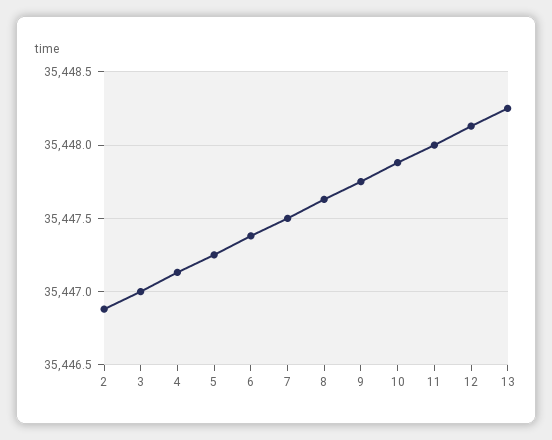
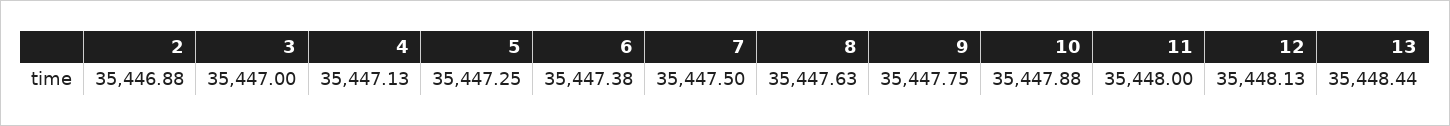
13: 35448.25 -> 35448.44

